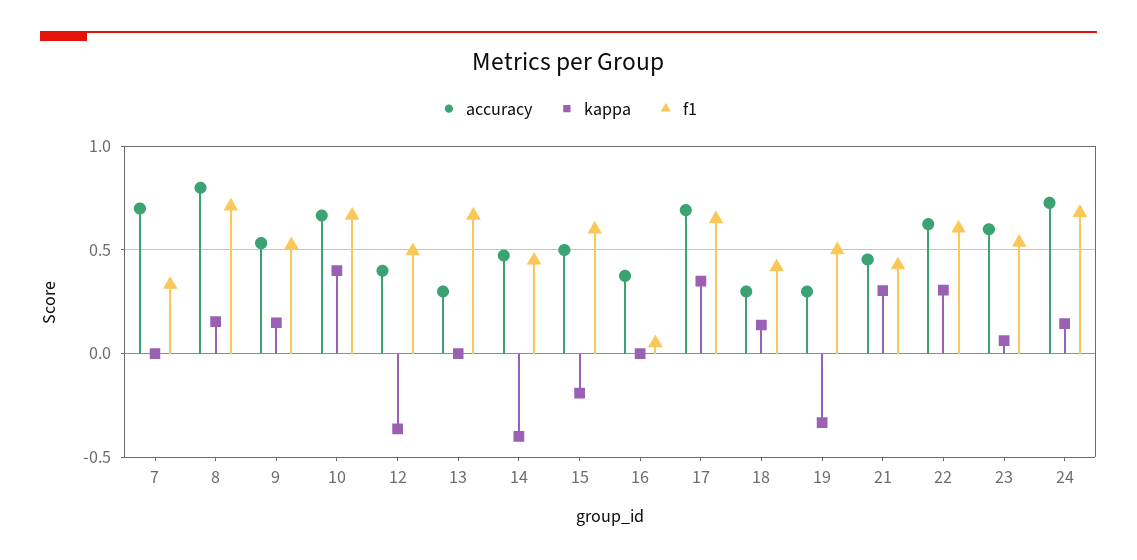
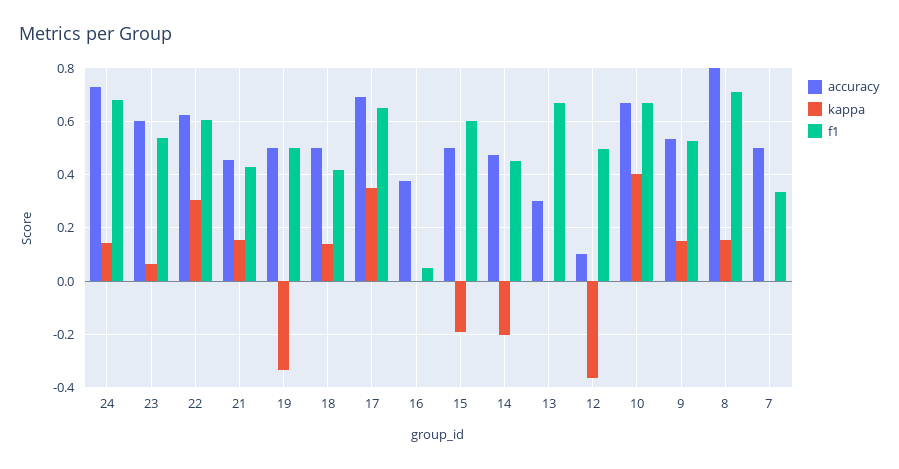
accuracy, 7: 0.7 -> 0.5
accuracy, 12: 0.4 -> 0.1
kappa, 14: -0.4 -> -0.2
accuracy, 18: 0.3 -> 0.5
accuracy, 19: 0.3 -> 0.5
kappa, 21: 0.3 -> 0.15

